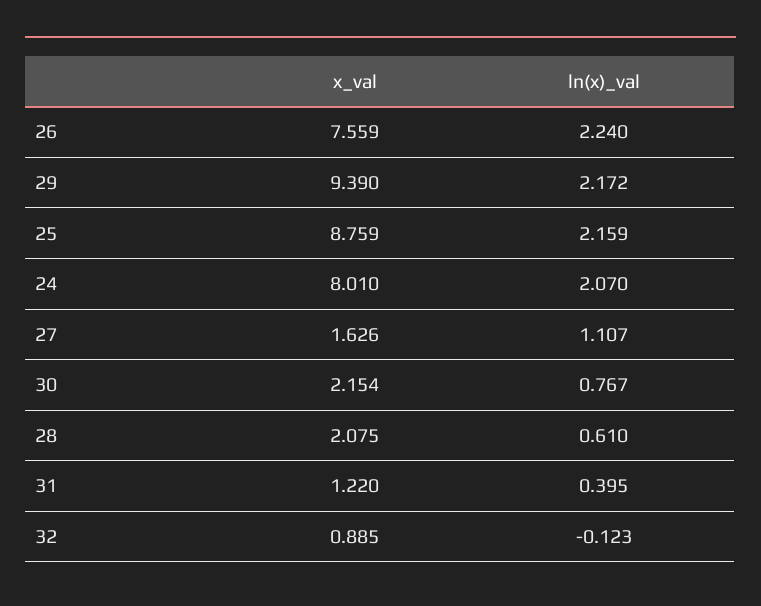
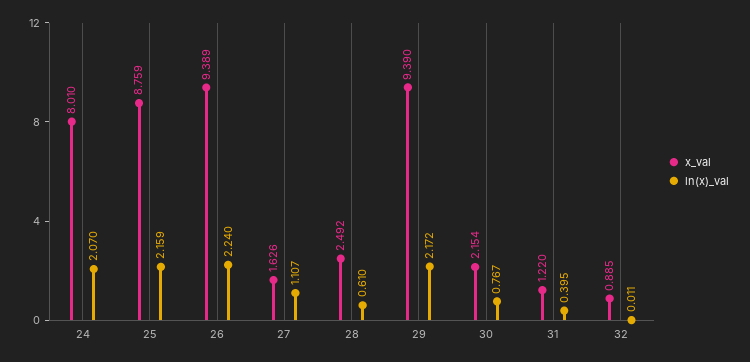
x_val, 26: 7.559 -> 9.389
x_val, 28: 2.075 -> 2.492
ln(x)_val, 32: -0.123 -> 0.011

